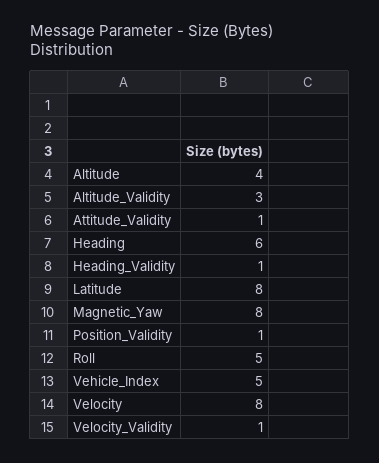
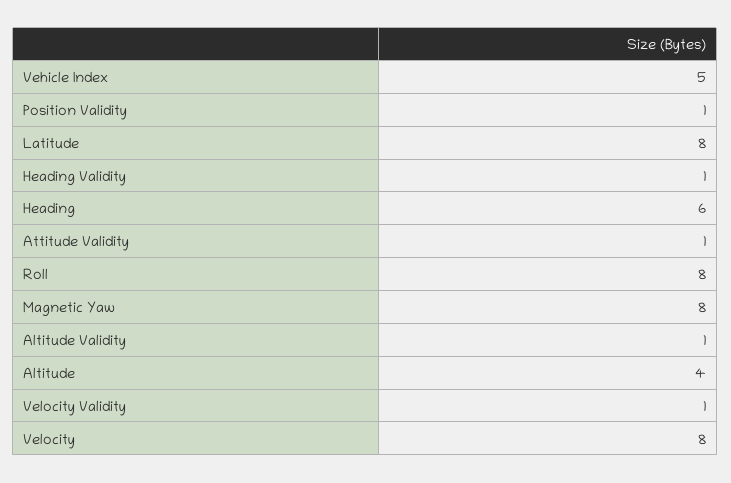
Altitude_Validity: 3 -> 1
Roll: 5 -> 8

